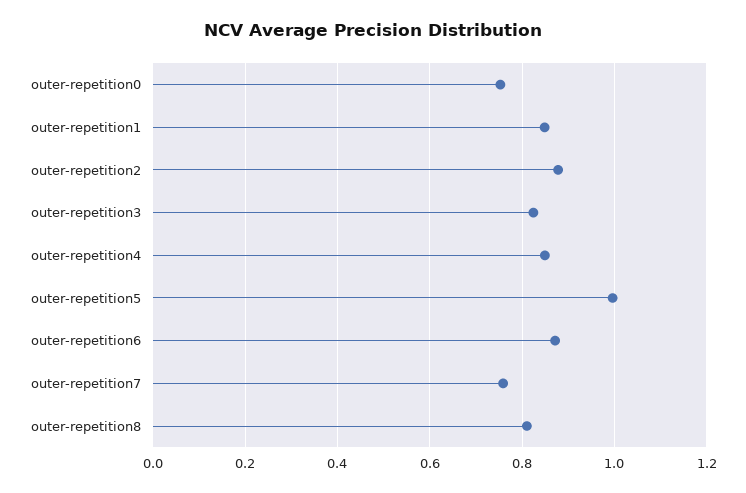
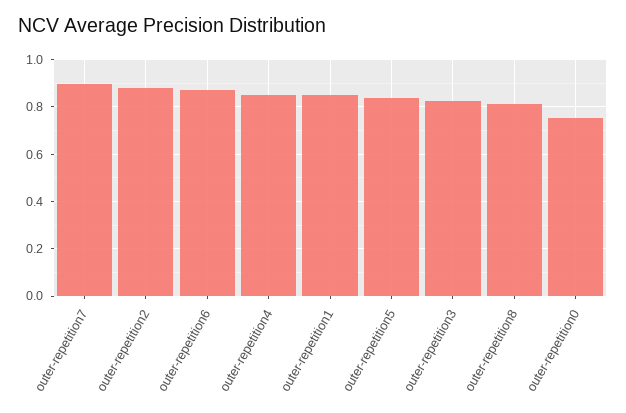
outer-repetition5: 1 -> 0.85
outer-repetition7: 0.76 -> 0.9

